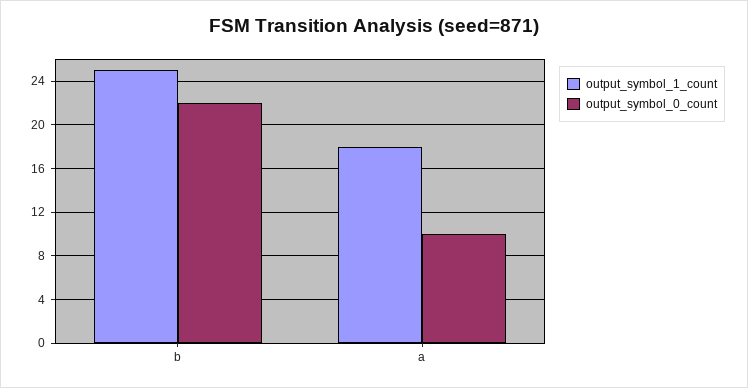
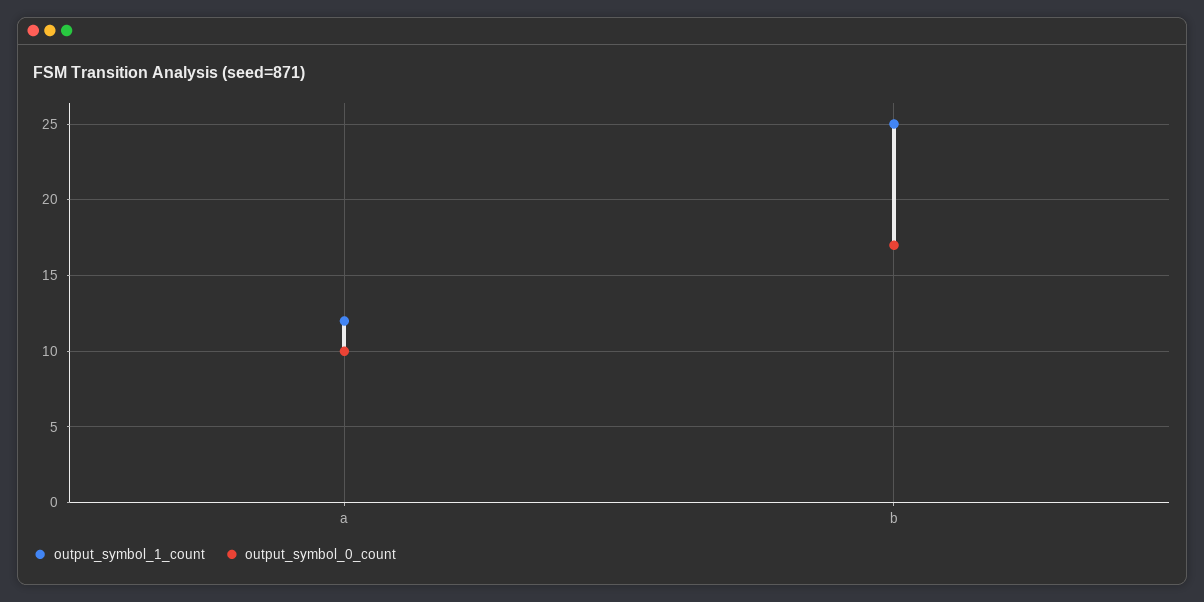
output_symbol_0_count, b: 22 -> 17
output_symbol_1_count, a: 18 -> 12

